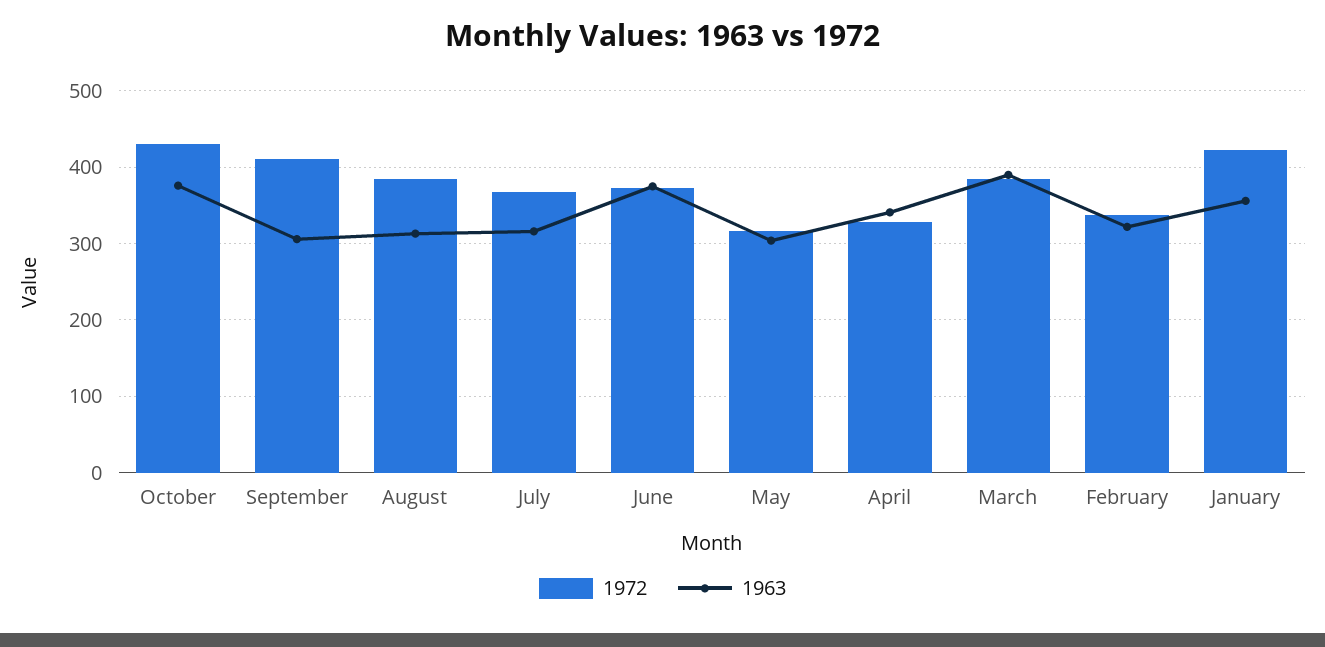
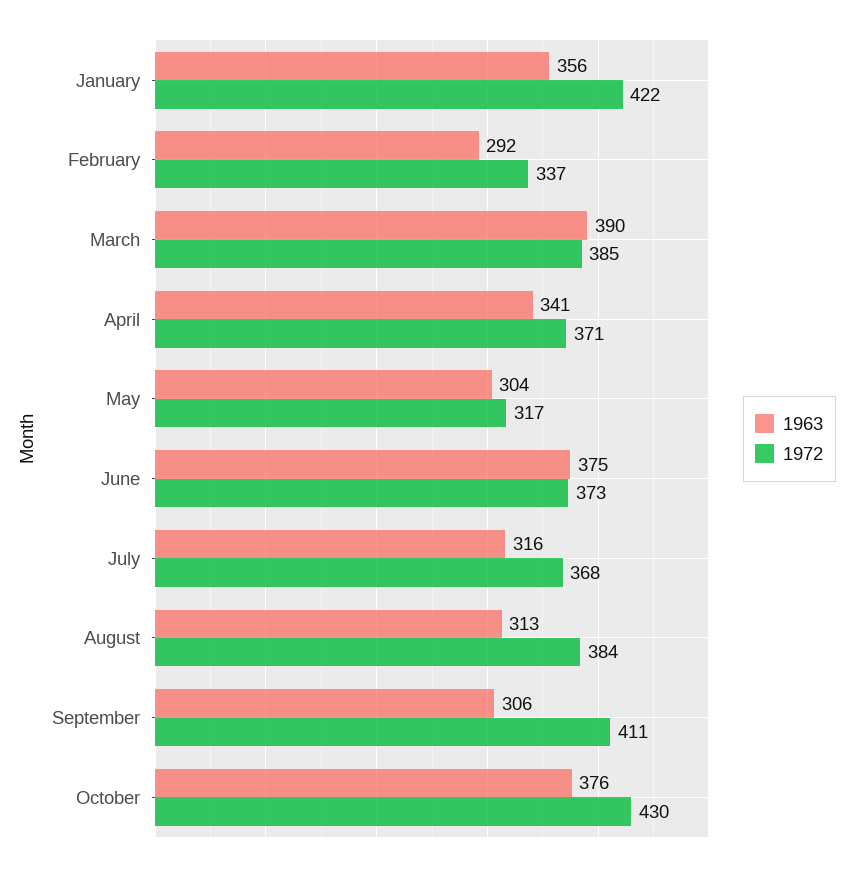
1972, April: 330 -> 371
1963, February: 320 -> 292

